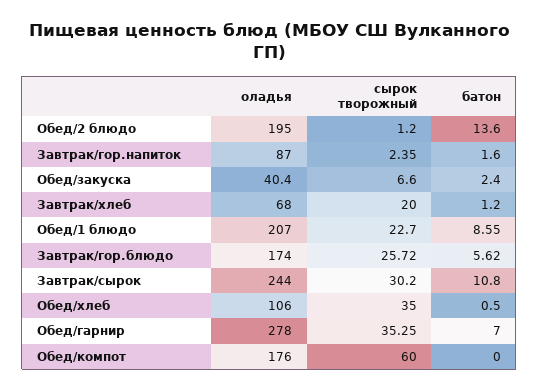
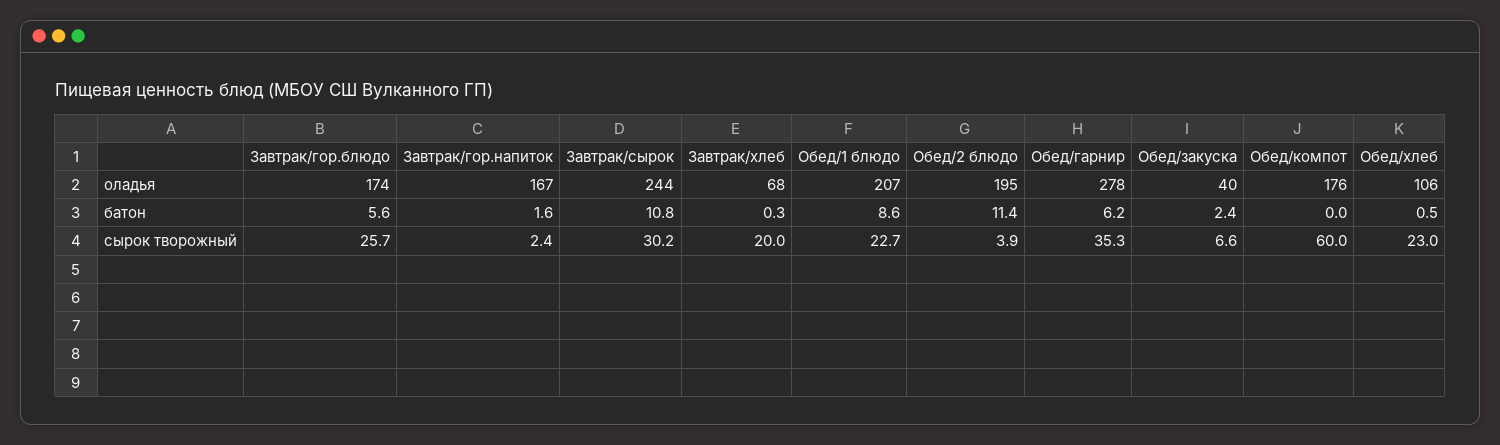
сырок творожный, Обед/2 блюдо: 1.2 -> 3.9
батон, Обед/2 блюдо: 13.6 -> 11.4
оладья, Завтрак/гор.напиток: 87 -> 167
батон, Завтрак/хлеб: 1.2 -> 0.3
сырок творожный, Обед/хлеб: 35 -> 23
батон, Обед/гарнир: 7 -> 6.2

